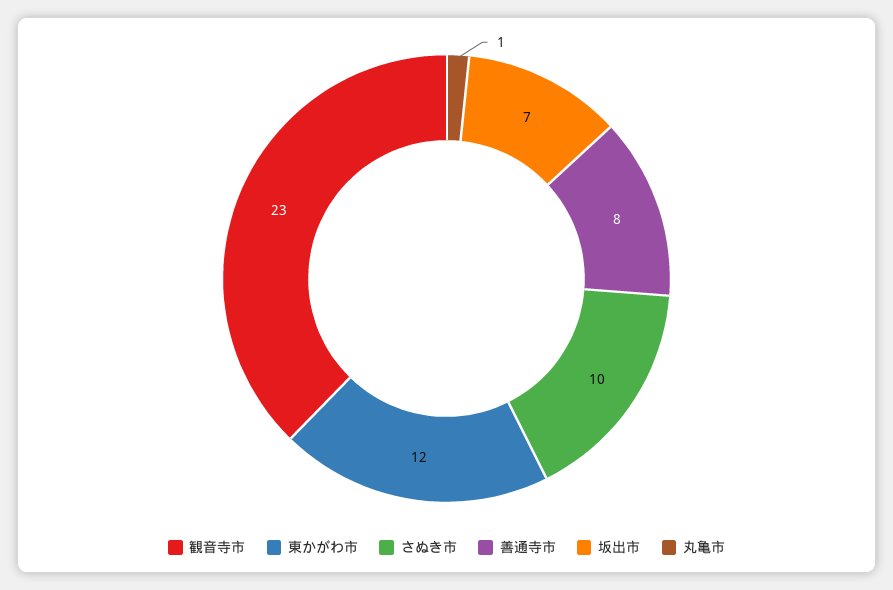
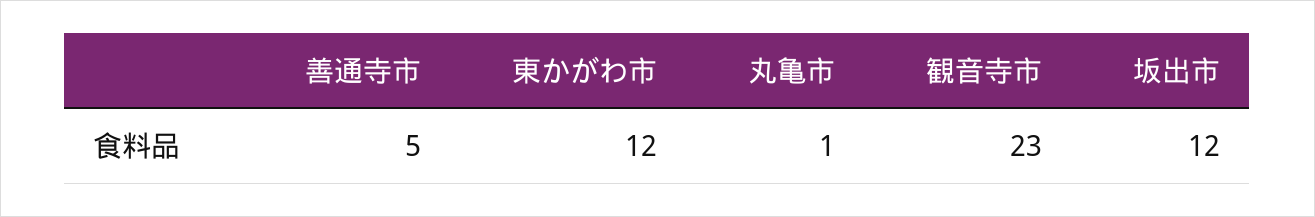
さぬき市: 10 -> none
善通寺市: 8 -> 5
坂出市: 7 -> 12

